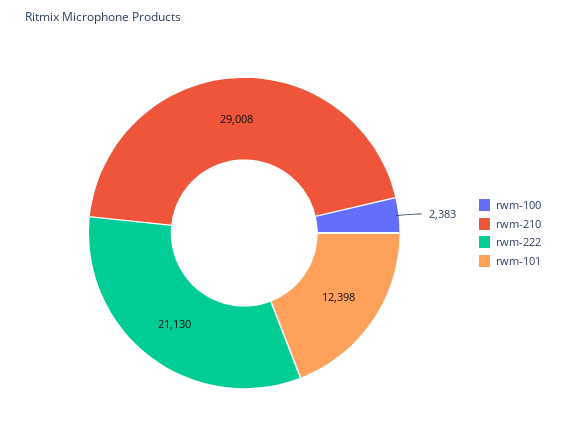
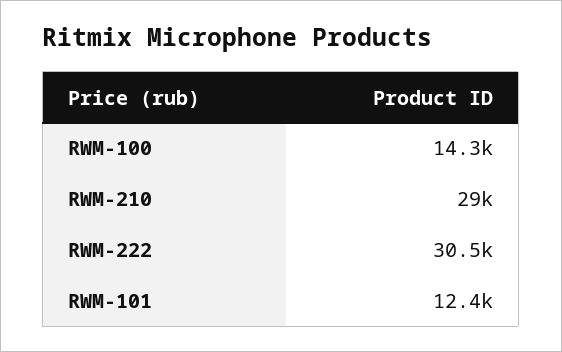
rwm-100: 2383 -> 14300
rwm-222: 21130 -> 30500

